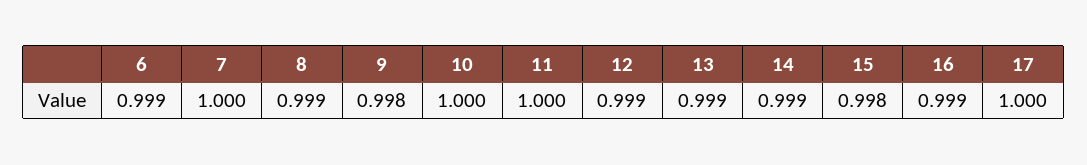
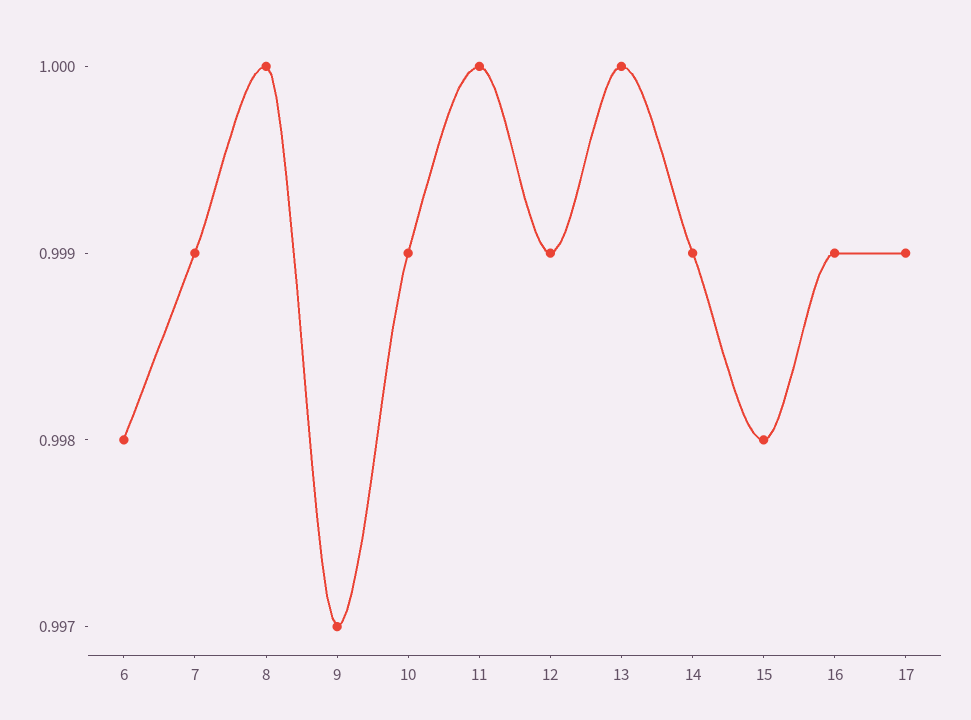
6: 0.999 -> 0.998
7: 1 -> 0.999
8: 0.999 -> 1
9: 0.998 -> 0.997
10: 1 -> 0.999
13: 0.999 -> 1
17: 1 -> 0.999

